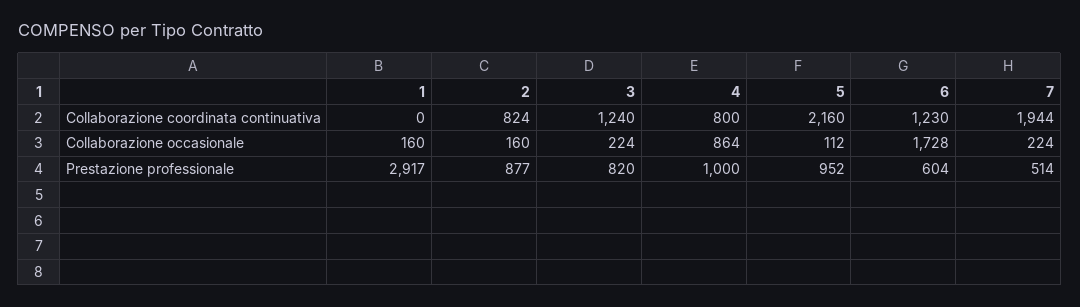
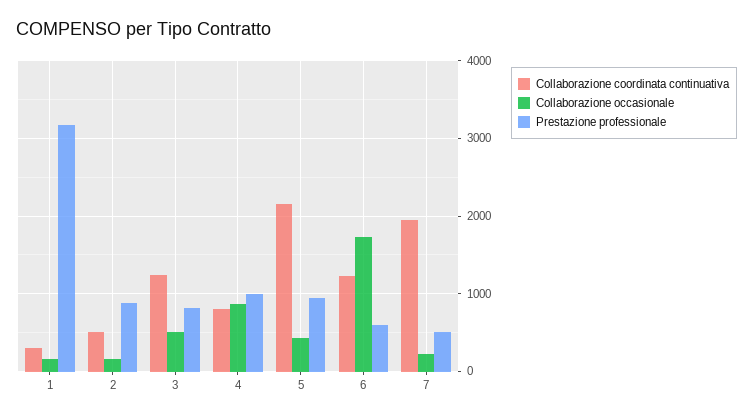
Collaborazione coordinata continuativa, 1: 0 -> 300
Collaborazione coordinata continuativa, 2: 824 -> 500
Collaborazione occasionale, 3: 224 -> 500
Collaborazione occasionale, 5: 112 -> 400
Prestazione professionale, 1: 2917 -> 3200

